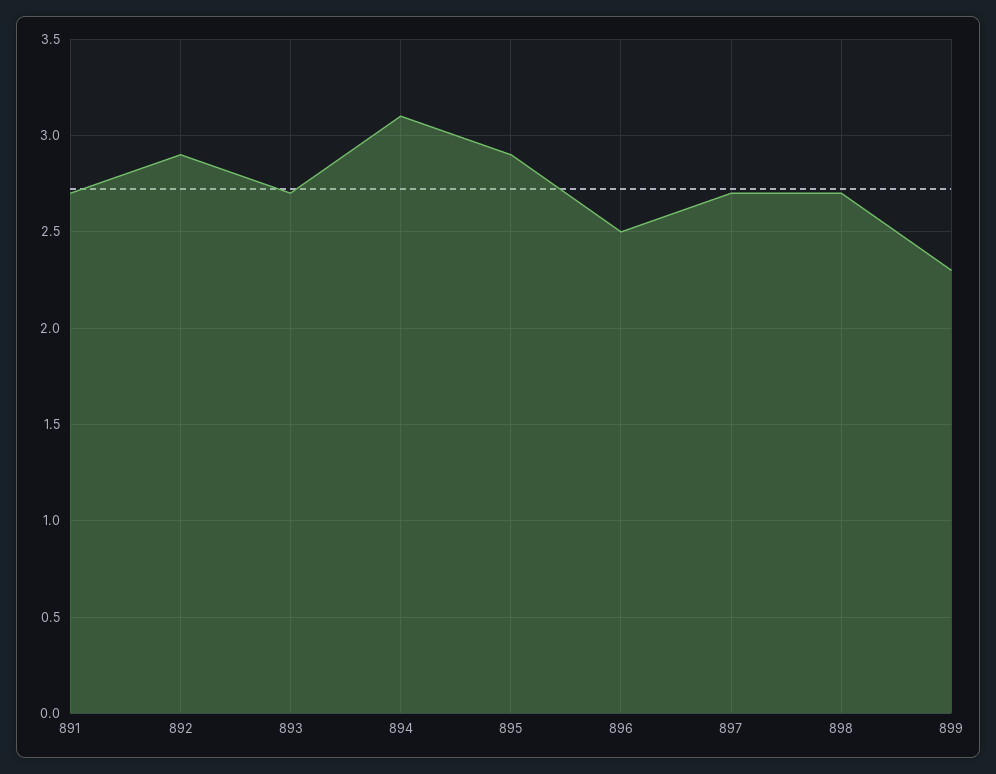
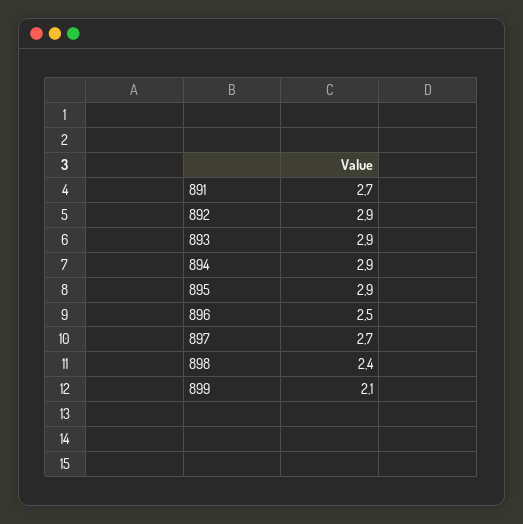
893: 2.7 -> 2.9
894: 3.1 -> 2.9
898: 2.7 -> 2.4
899: 2.3 -> 2.1

